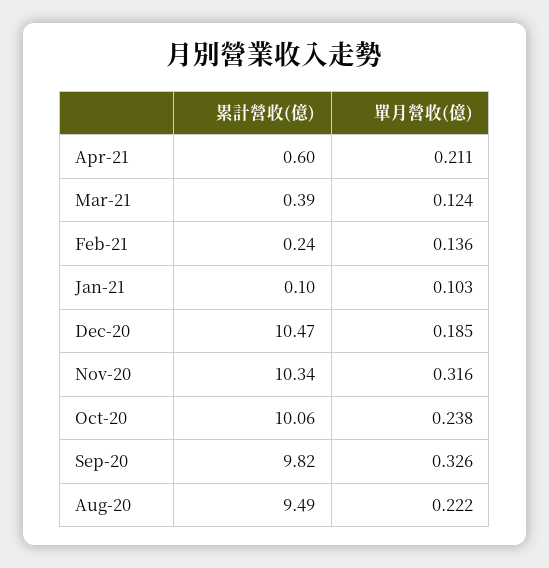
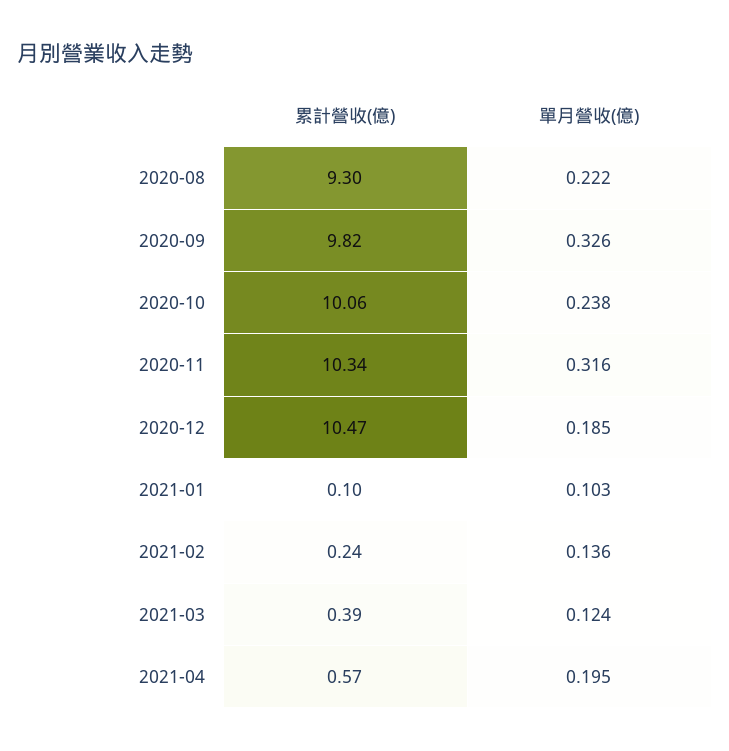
累計營收(億), Apr-21: 0.6 -> 0.57
單月營收(億), Apr-21: 0.211 -> 0.195
累計營收(億), Aug-20: 9.49 -> 9.3

